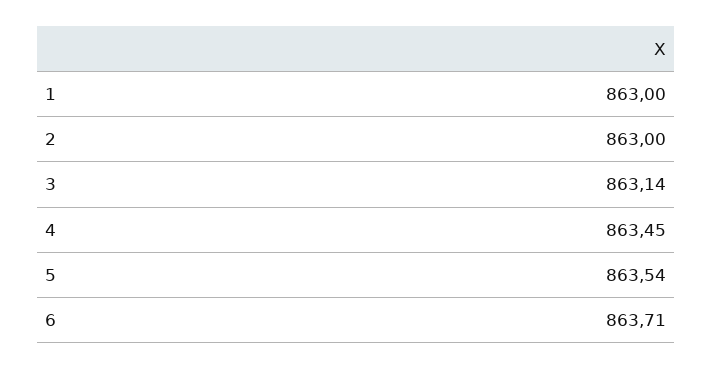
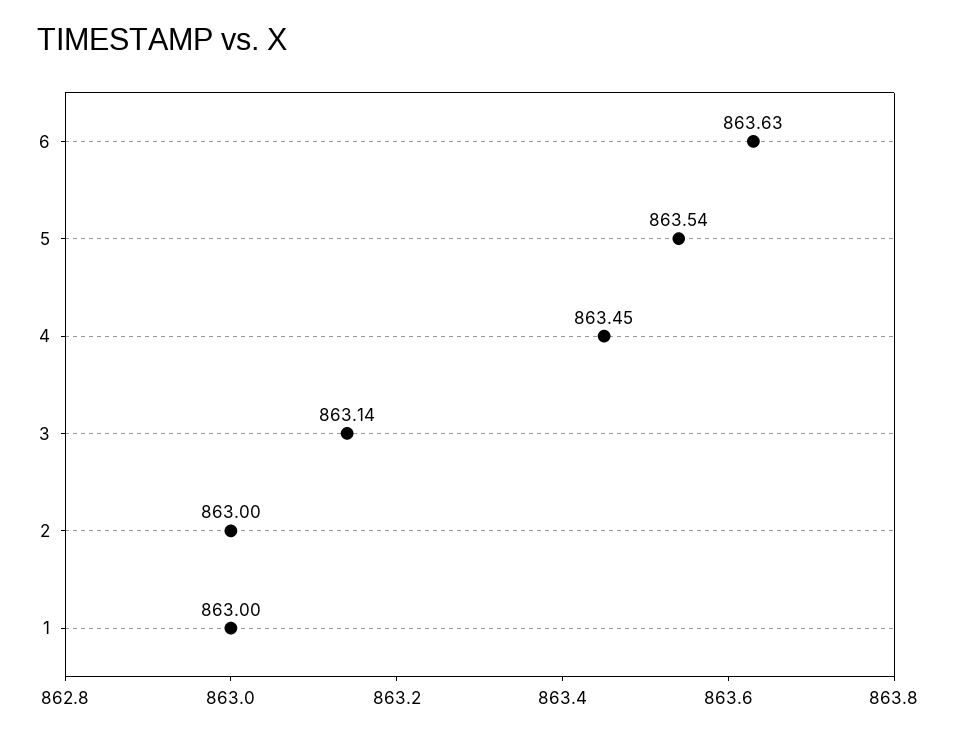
6: 863.71 -> 863.63

